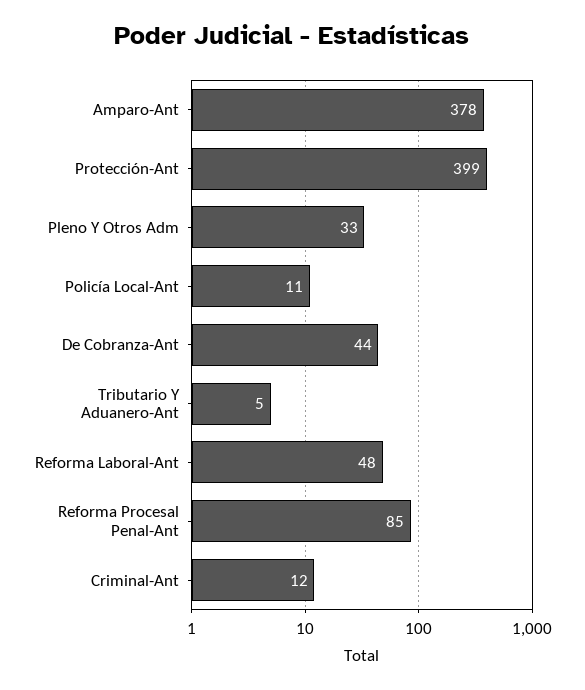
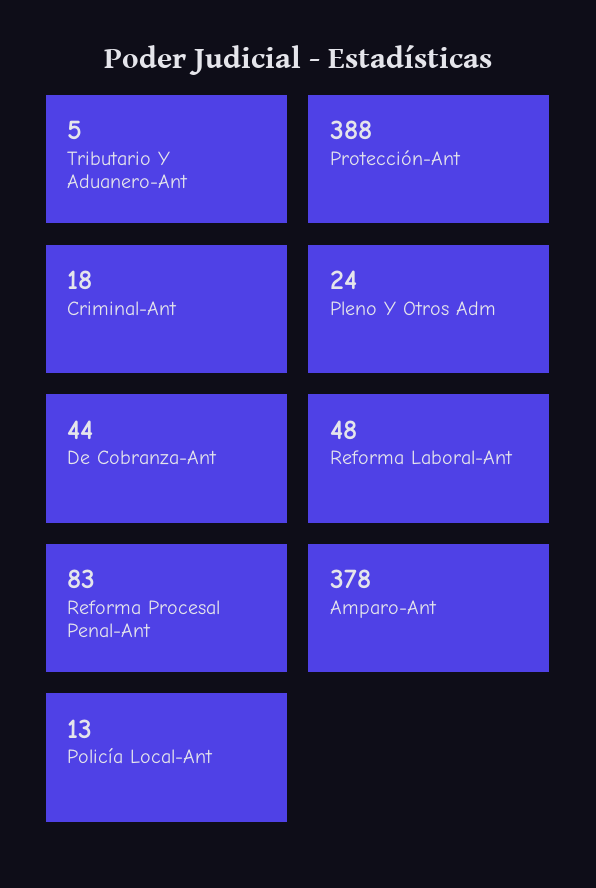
Protección-Ant: 399 -> 388
Pleno Y Otros Adm: 33 -> 24
Policía Local-Ant: 11 -> 13
Reforma Procesal Penal-Ant: 85 -> 83
Criminal-Ant: 12 -> 18

